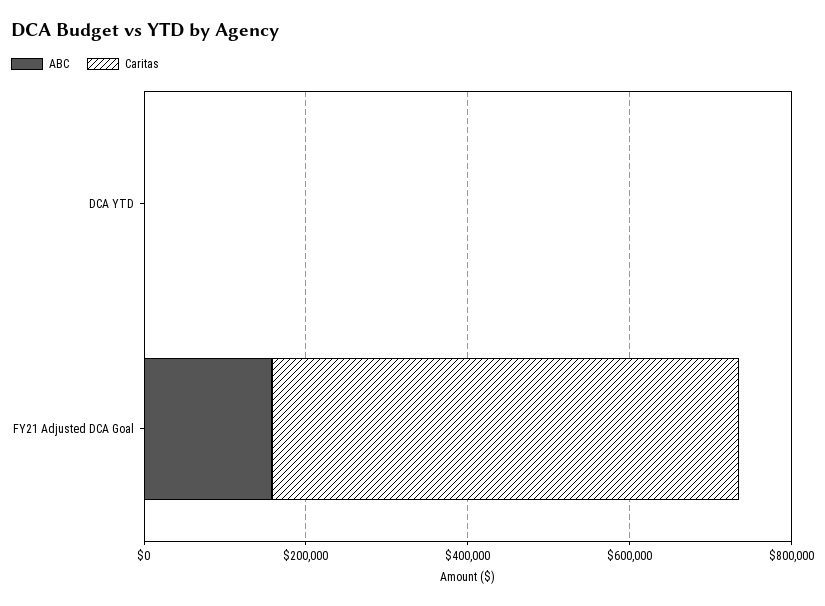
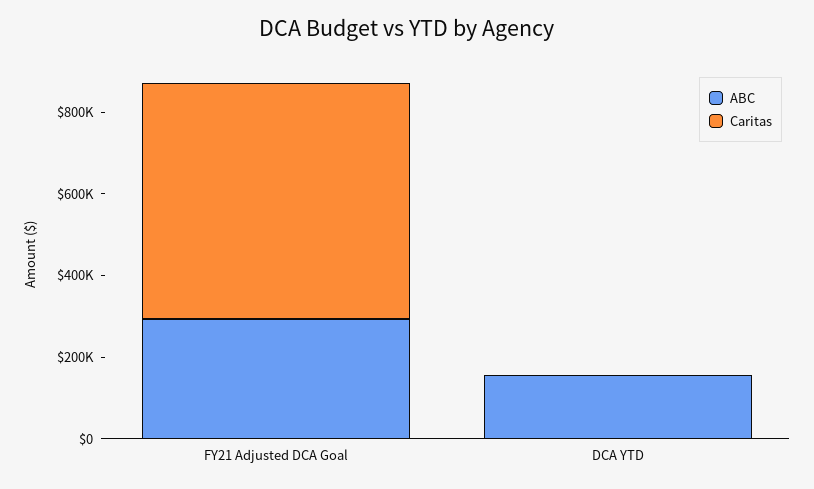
ABC, DCA YTD: 0 -> 150000
ABC, FY21 Adjusted DCA Goal: 150000 -> 300000

